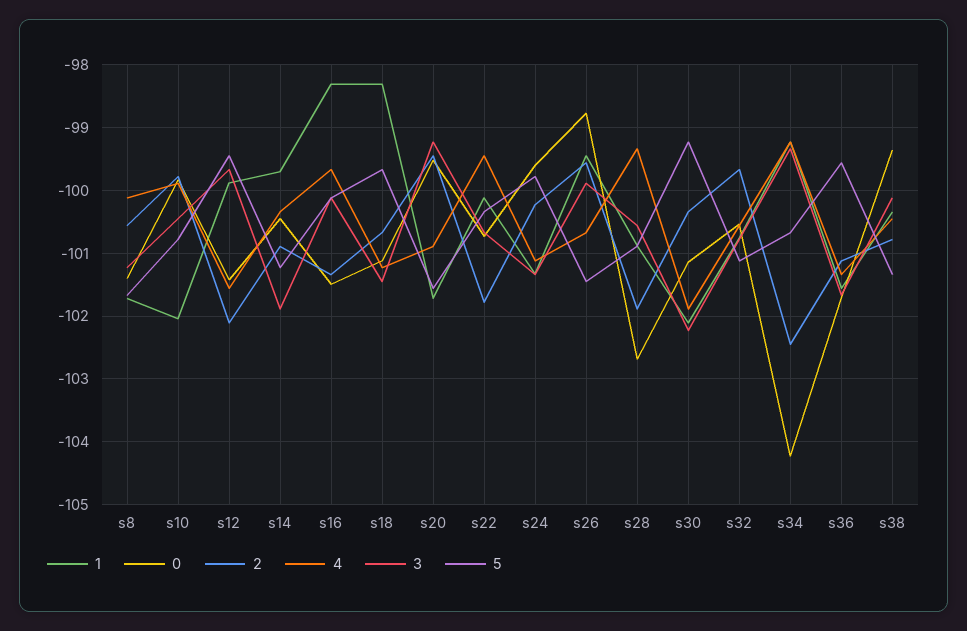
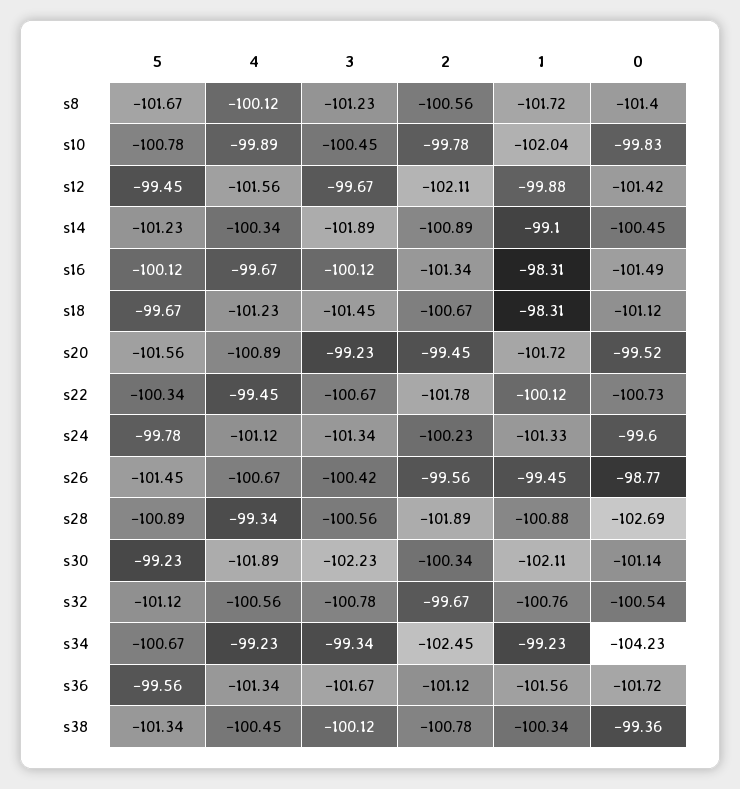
1, s14: -99.7 -> -99.1
3, s26: -99.9 -> -100.42

